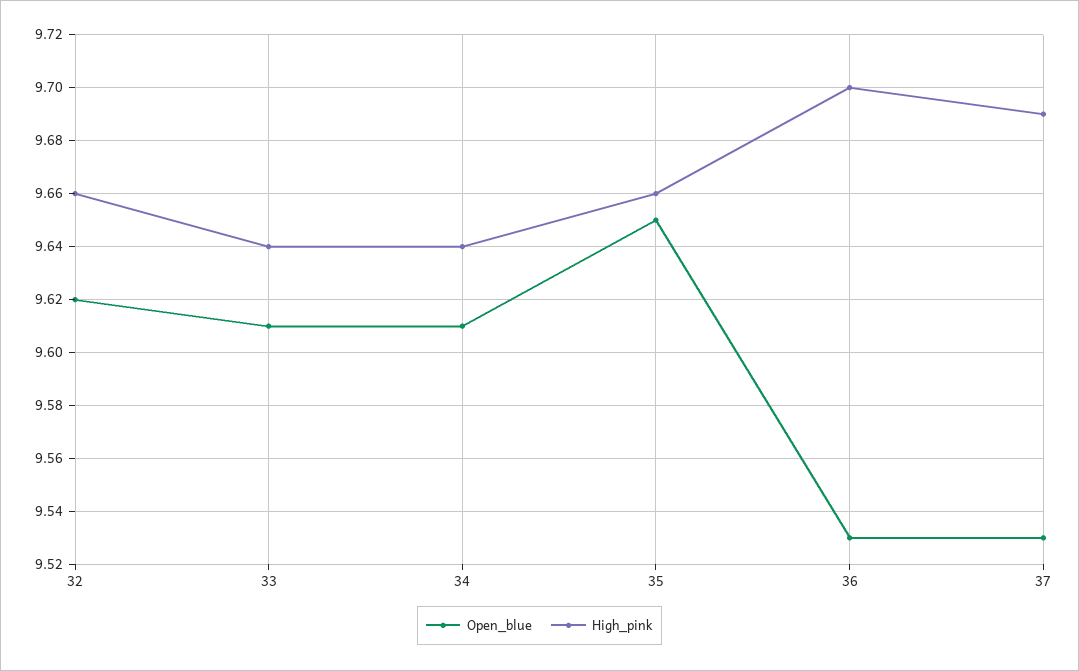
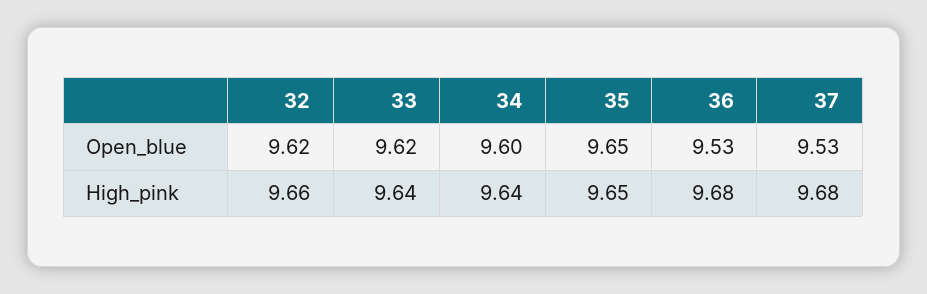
Open_blue, 33: 9.61 -> 9.62
Open_blue, 34: 9.61 -> 9.6
High_pink, 35: 9.66 -> 9.65
High_pink, 36: 9.7 -> 9.68
High_pink, 37: 9.69 -> 9.68

